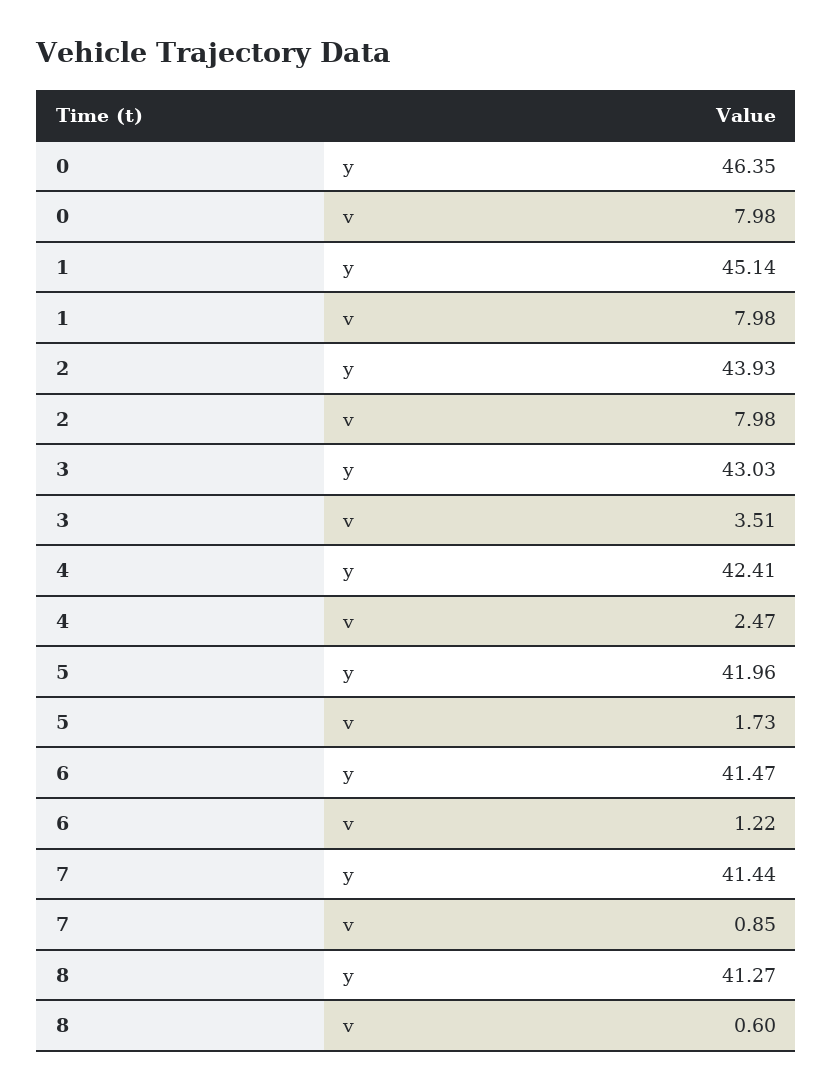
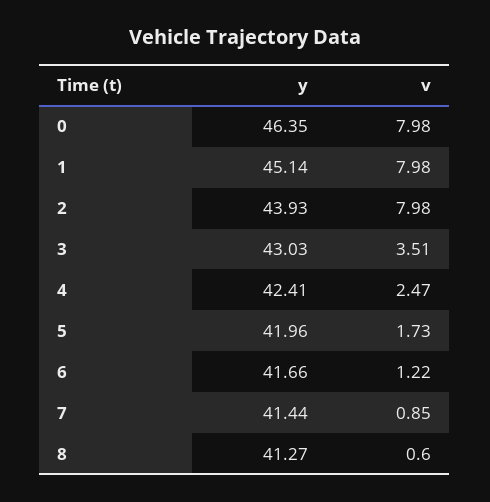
6, y: 41.47 -> 41.66

